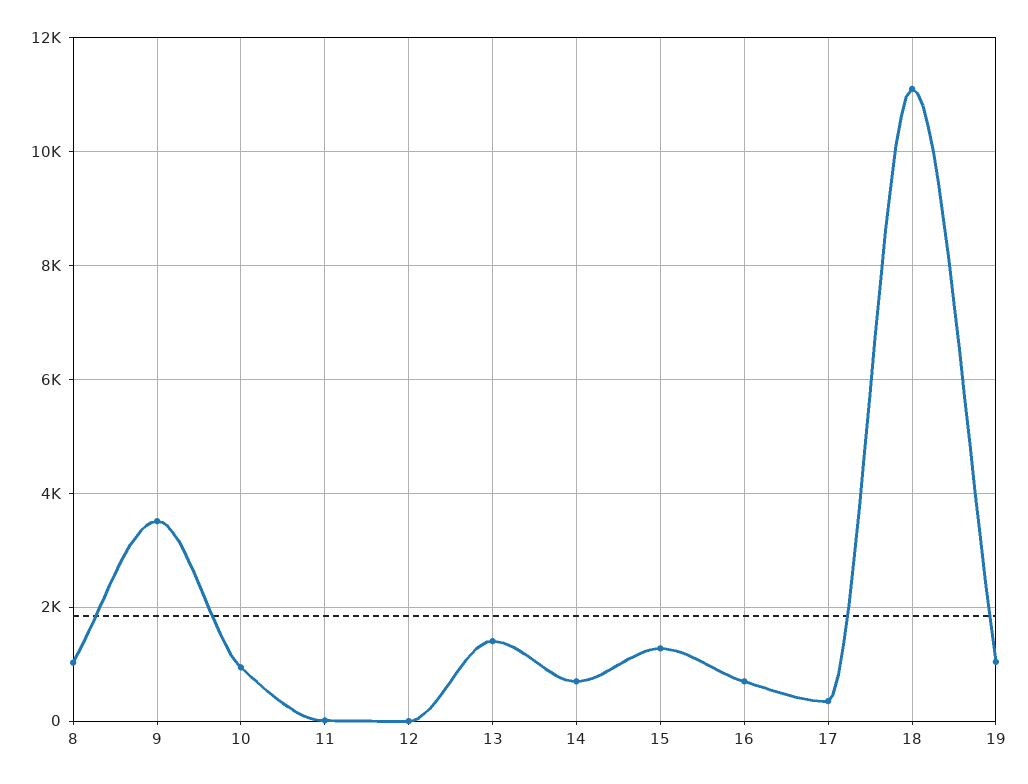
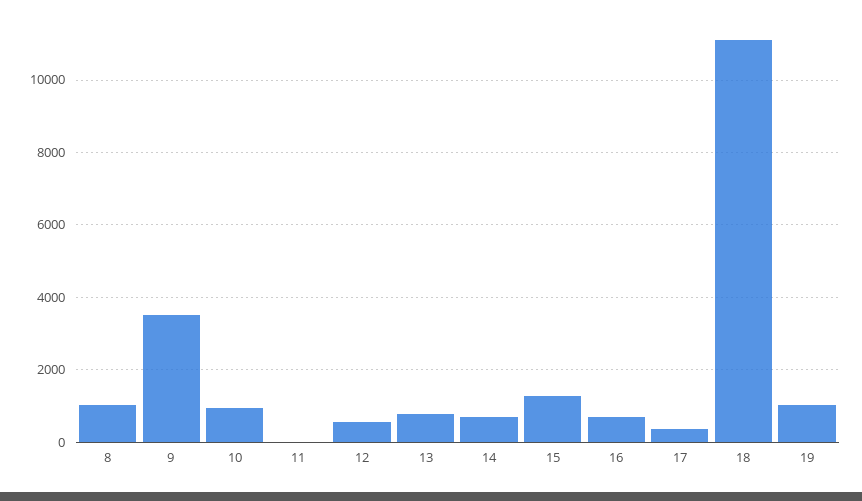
12: 0 -> 600
13: 1400 -> 800

